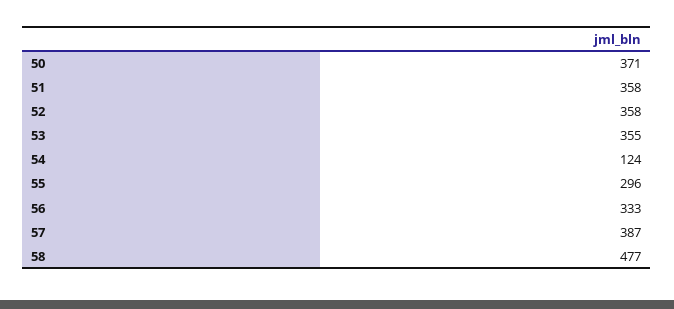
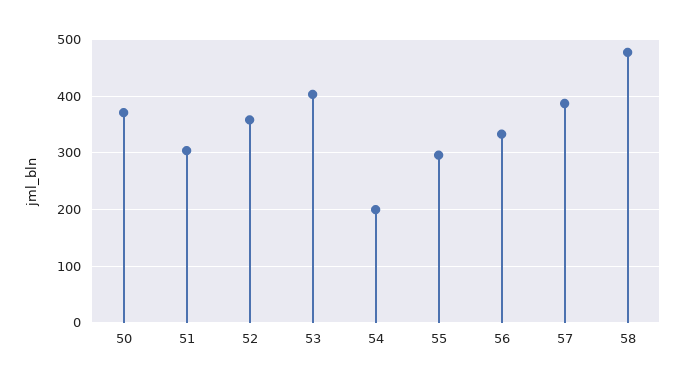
51: 358 -> 300
53: 355 -> 400
54: 124 -> 200

